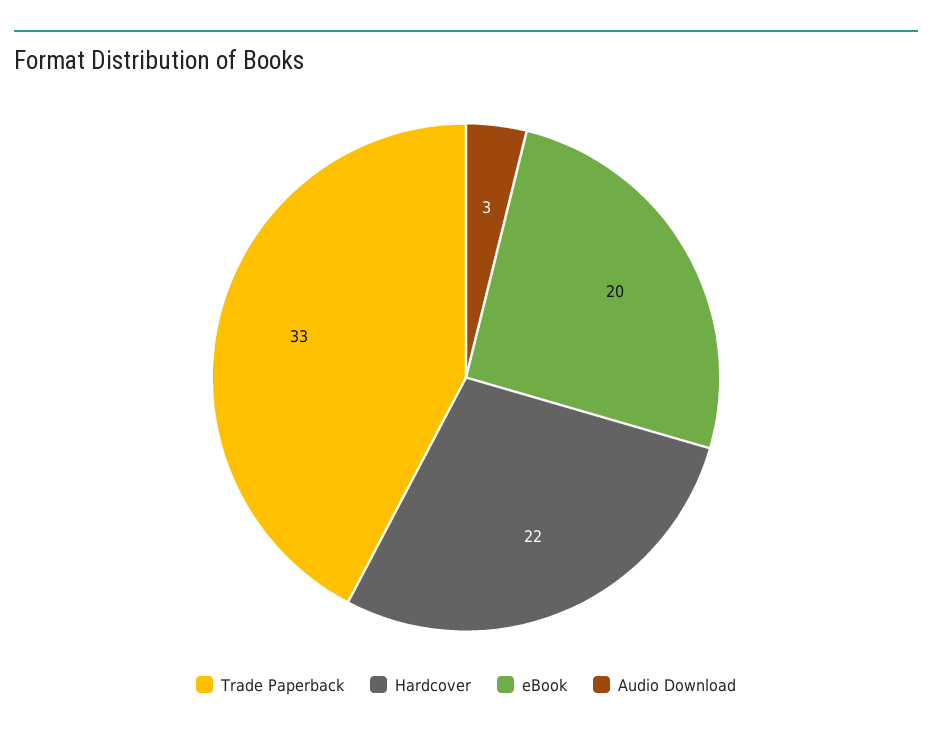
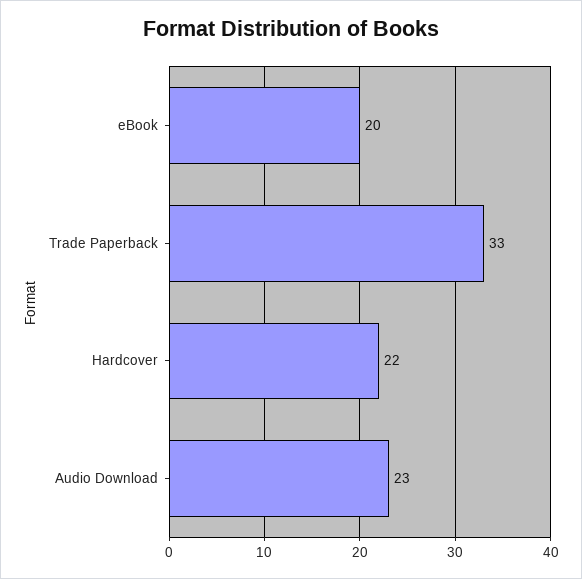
Audio Download: 3 -> 23

